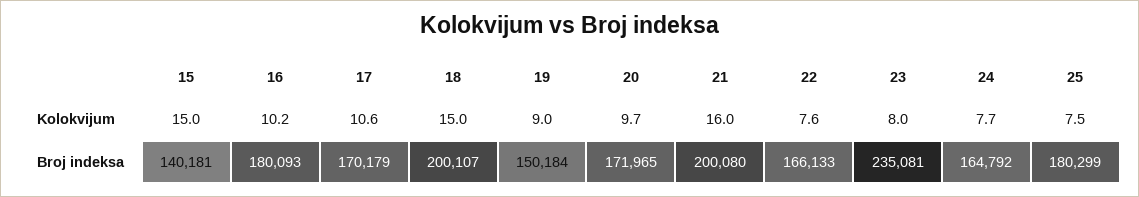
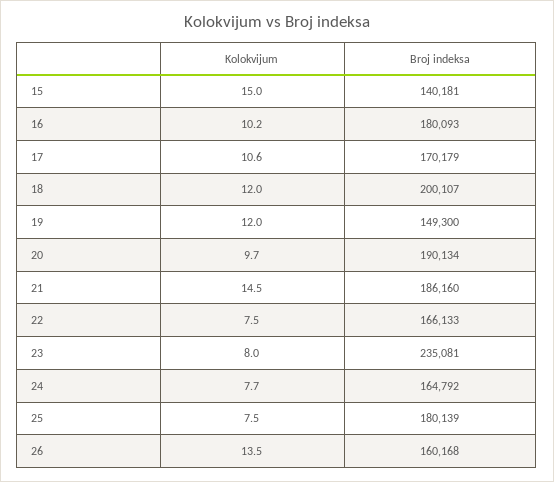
18, Kolokvijum: 15 -> 12
19, Kolokvijum: 9 -> 12
21, Kolokvijum: 16 -> 14.5
22, Kolokvijum: 7.6 -> 7.5
19, Broj indeksa: 150184 -> 149300
20, Broj indeksa: 171965 -> 190134
21, Broj indeksa: 200080 -> 186160
25, Broj indeksa: 180299 -> 180139
26, Kolokvijum: none -> 13.5
26, Broj indeksa: none -> 160168

